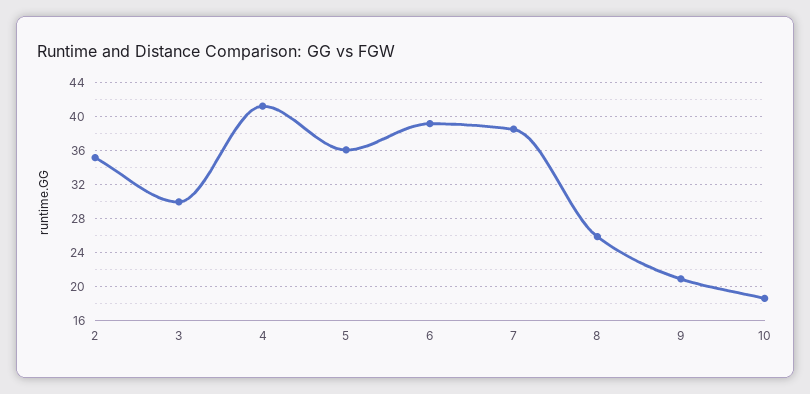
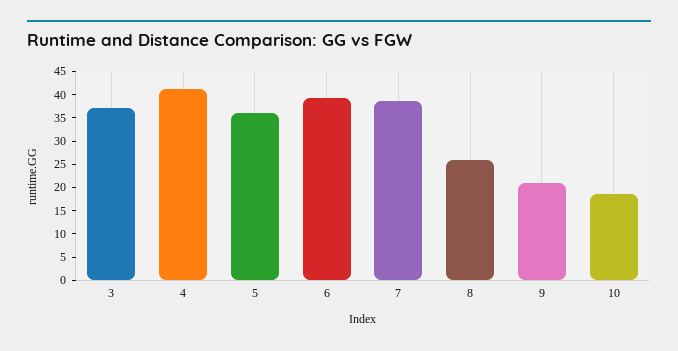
2: 35 -> none
3: 30 -> 37.5

